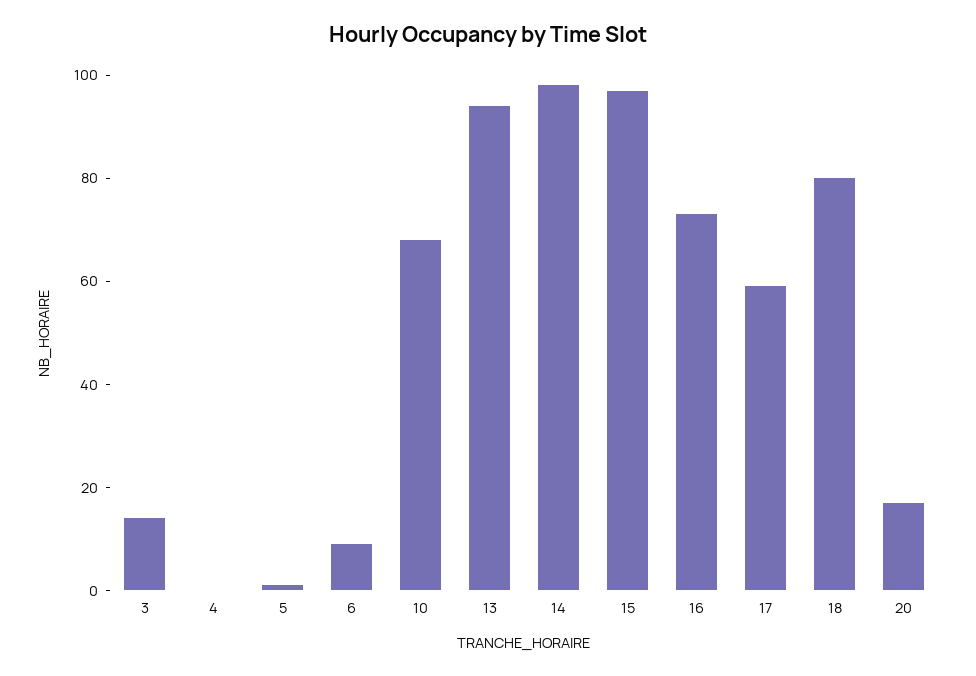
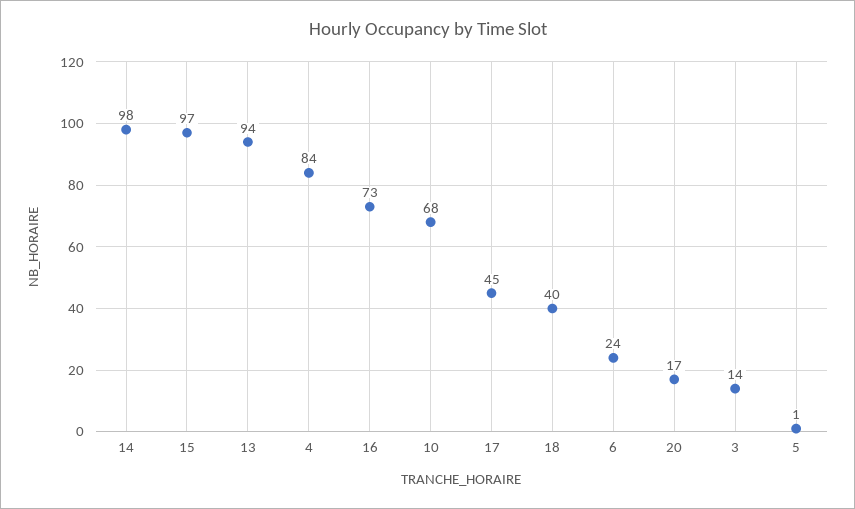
4: 0 -> 84
6: 10 -> 24
17: 60 -> 45
18: 80 -> 40

